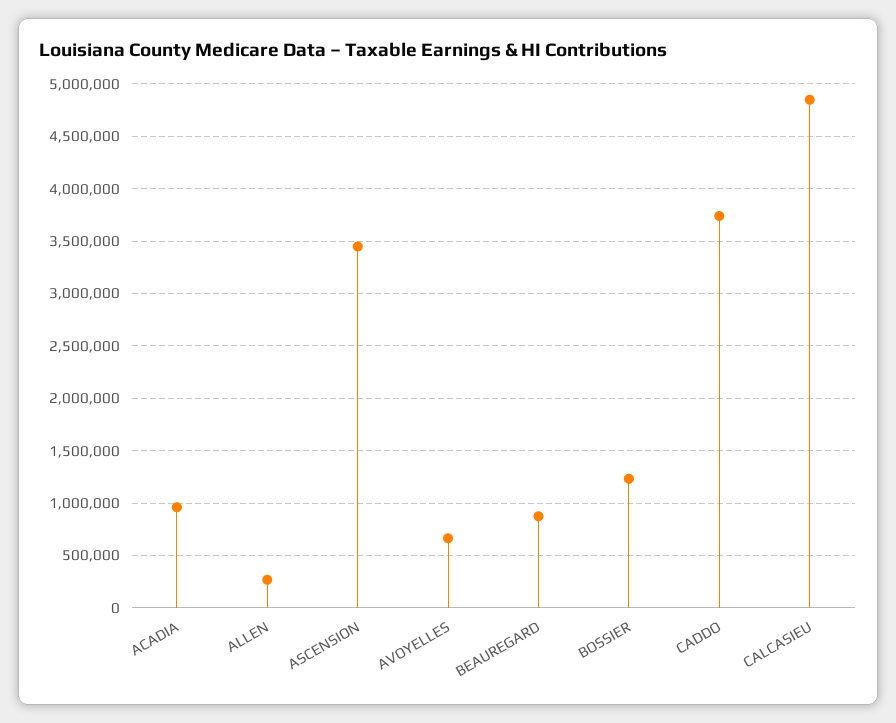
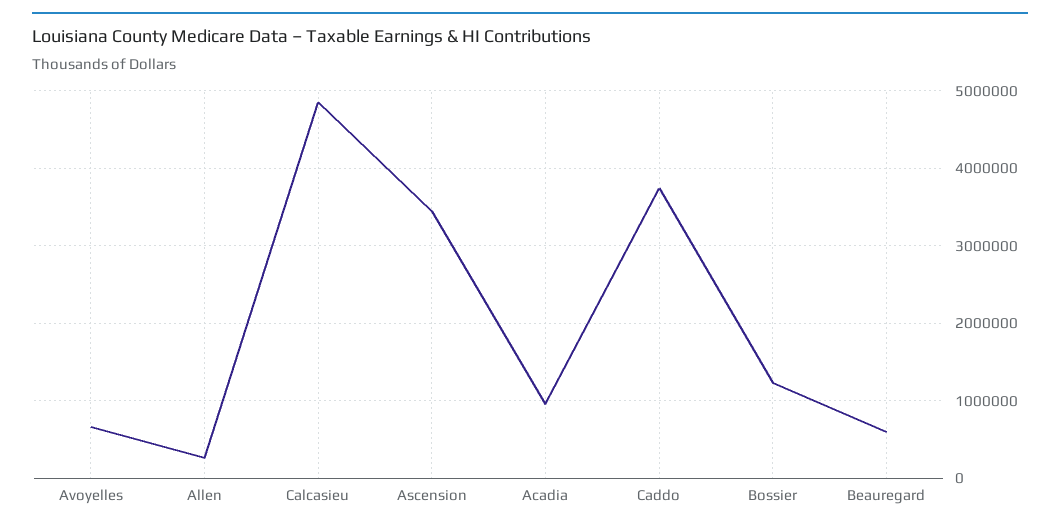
BEAUREGARD: 900000 -> 600000

